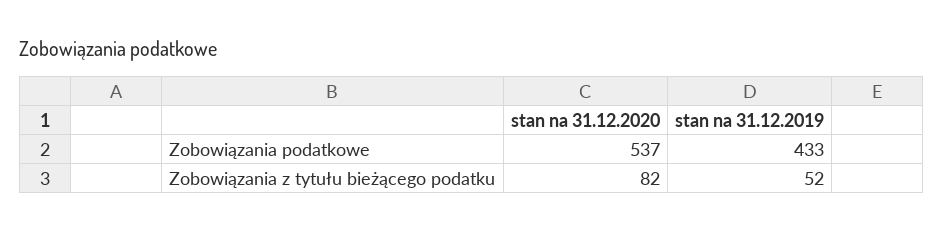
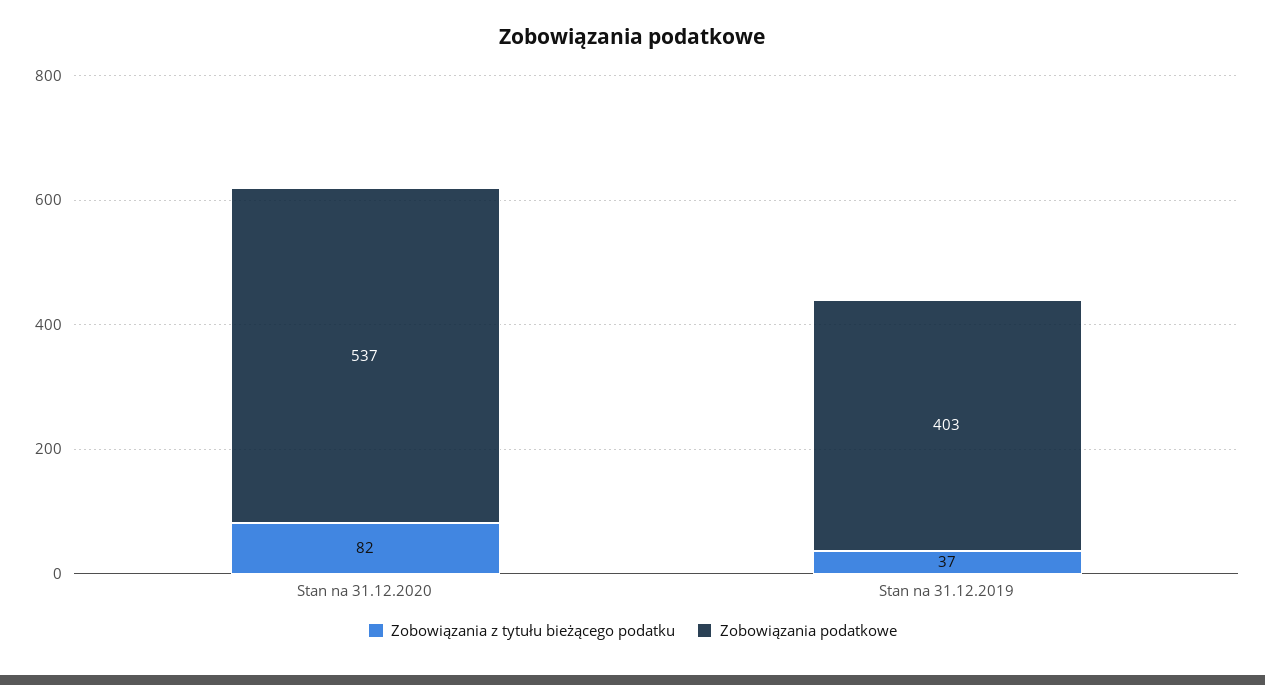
Zobowiązania podatkowe, stan na 31.12.2019: 433 -> 403
Zobowiązania z tytułu bieżącego podatku, stan na 31.12.2019: 52 -> 37

